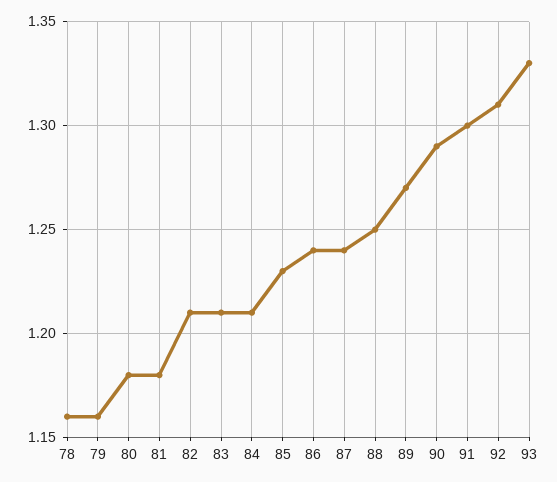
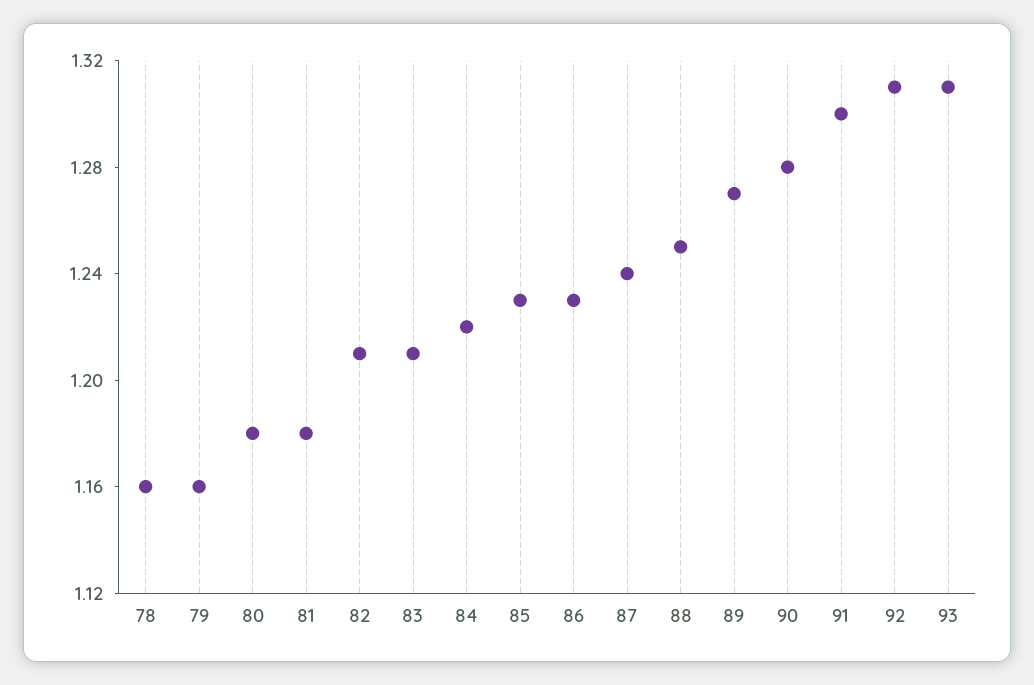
84: 1.21 -> 1.22
86: 1.24 -> 1.23
90: 1.29 -> 1.28
93: 1.33 -> 1.31

